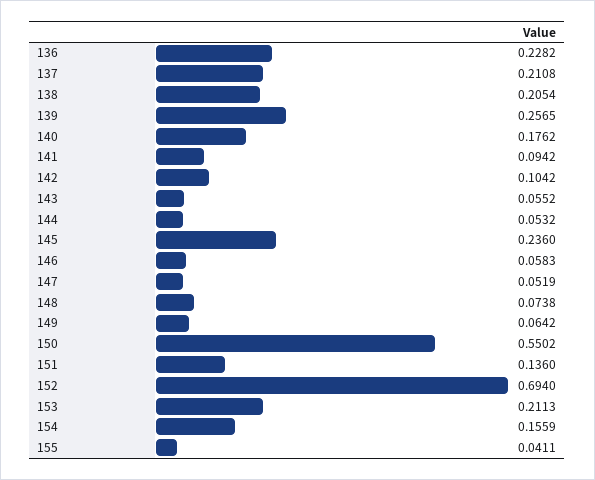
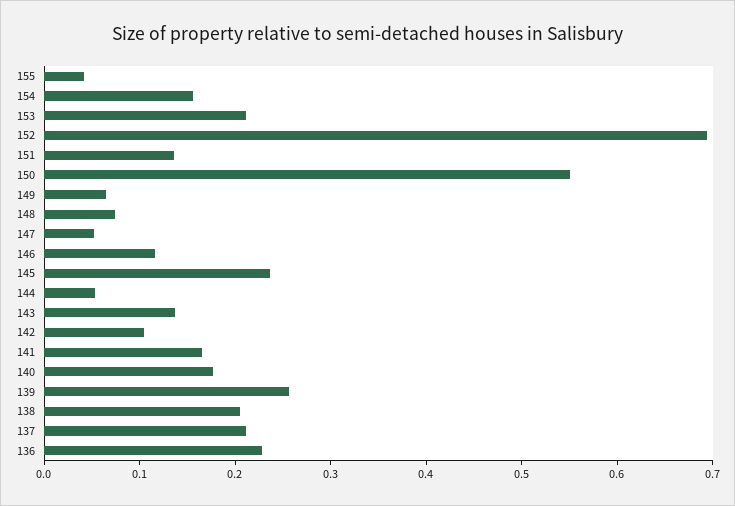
141: 0.0942 -> 0.16
143: 0.0552 -> 0.14
146: 0.0583 -> 0.12

